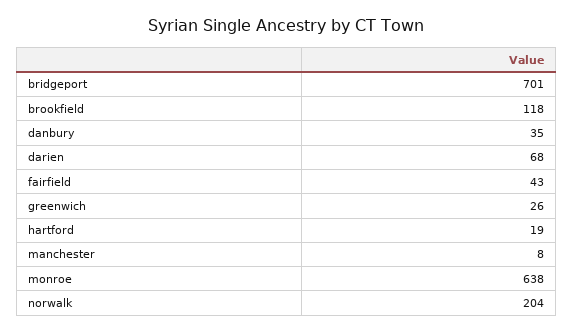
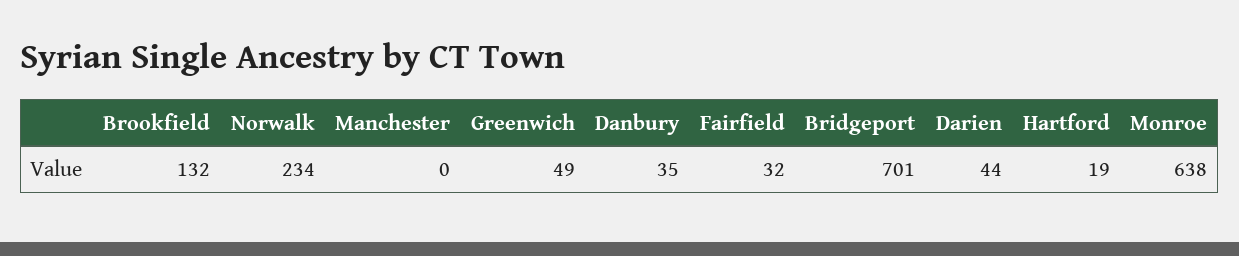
brookfield: 118 -> 132
darien: 68 -> 44
fairfield: 43 -> 32
greenwich: 26 -> 49
manchester: 8 -> 0
norwalk: 204 -> 234

